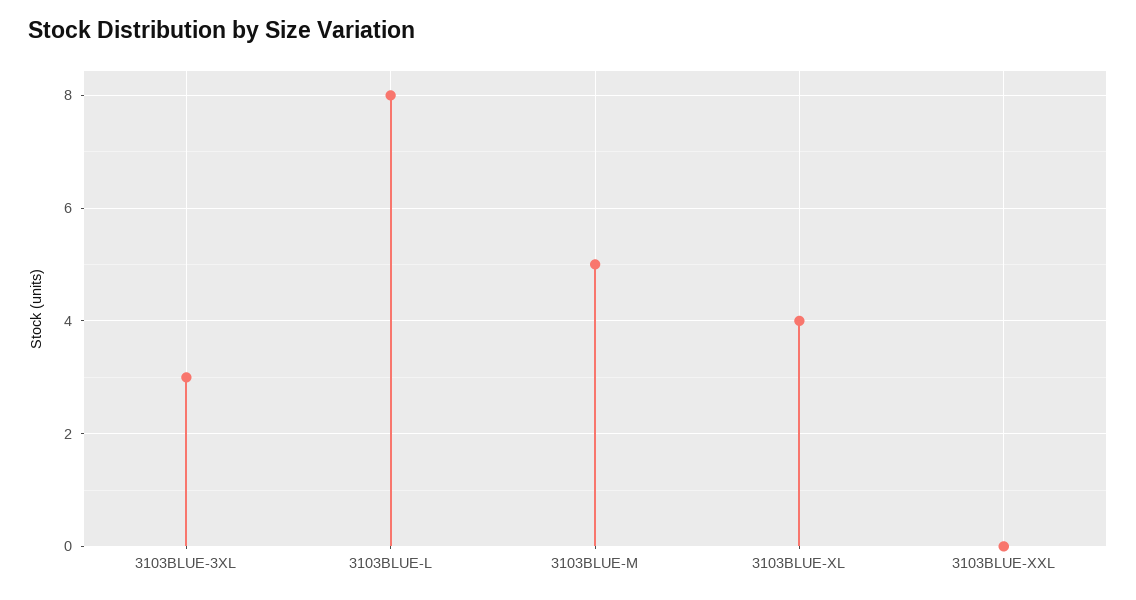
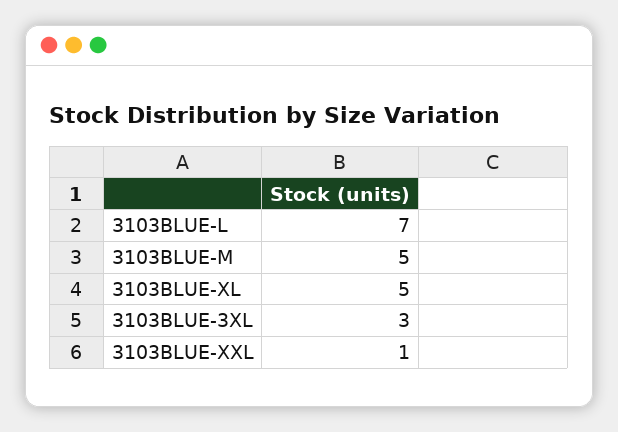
3103BLUE-L: 8 -> 7
3103BLUE-XL: 4 -> 5
3103BLUE-XXL: 0 -> 1

